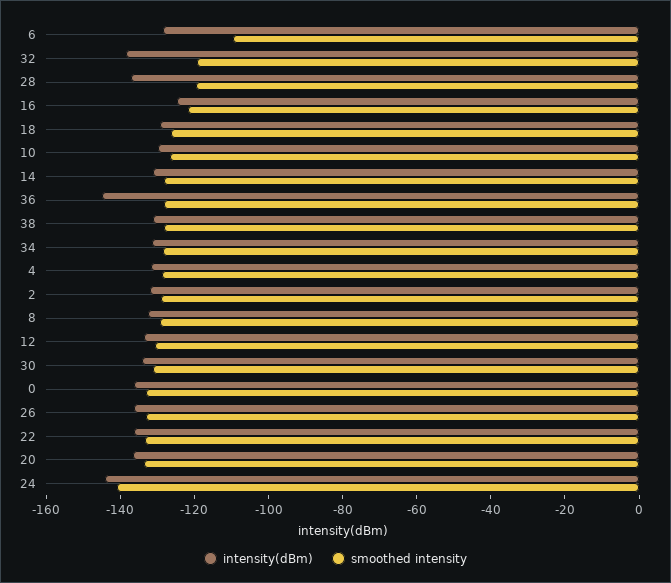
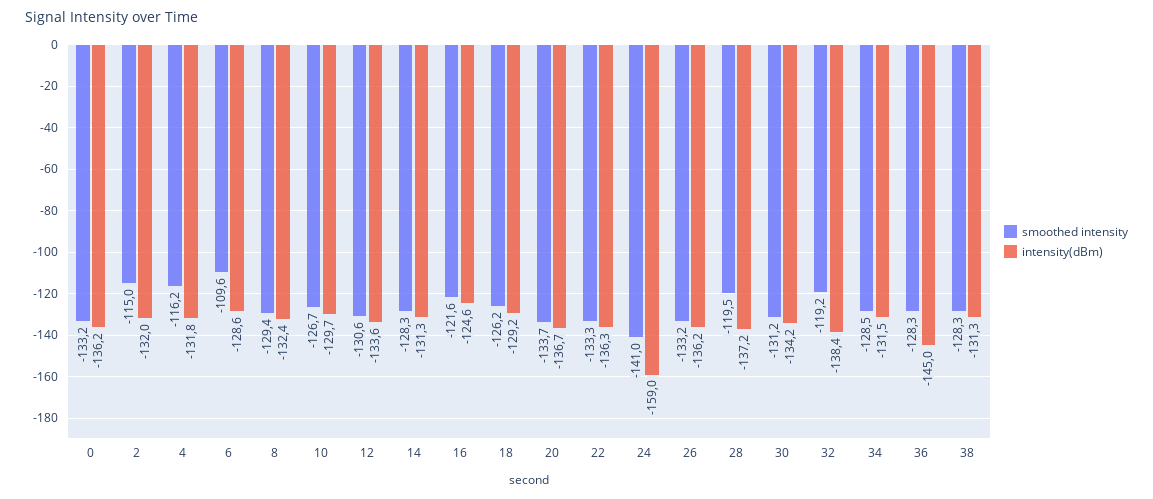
smoothed intensity, 4: -130 -> -116.2
smoothed intensity, 2: -130 -> -115
intensity(dBm), 24: -145 -> -159

